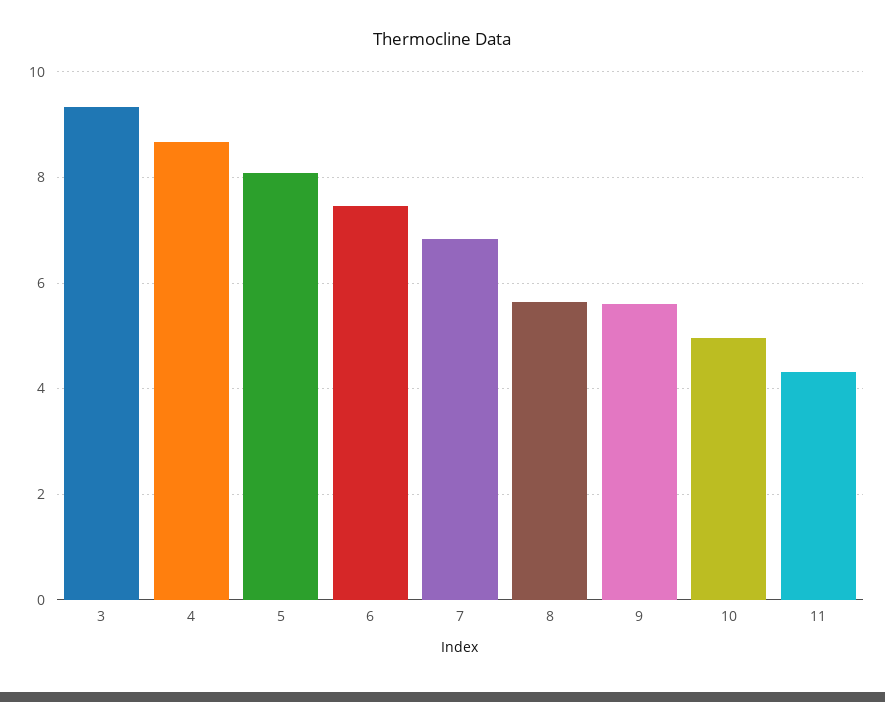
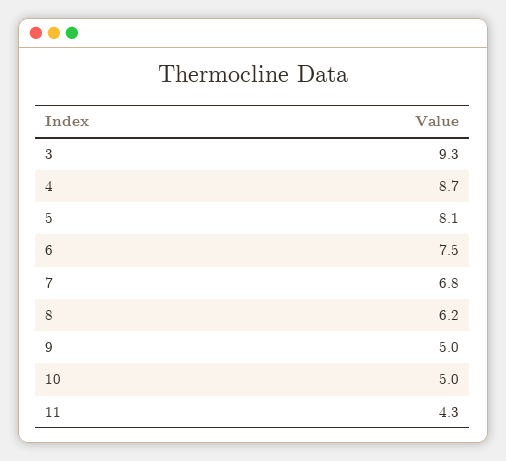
8: 5.6 -> 6.2
9: 5.6 -> 5

